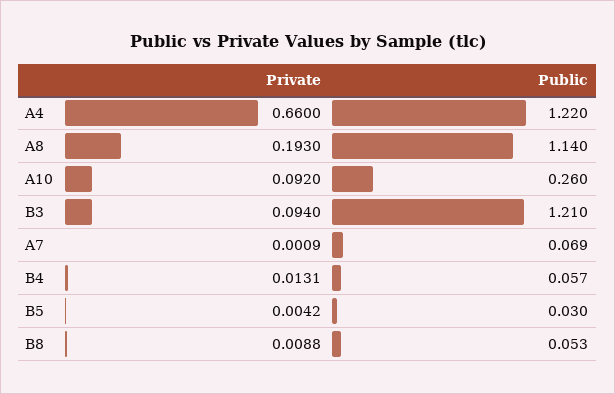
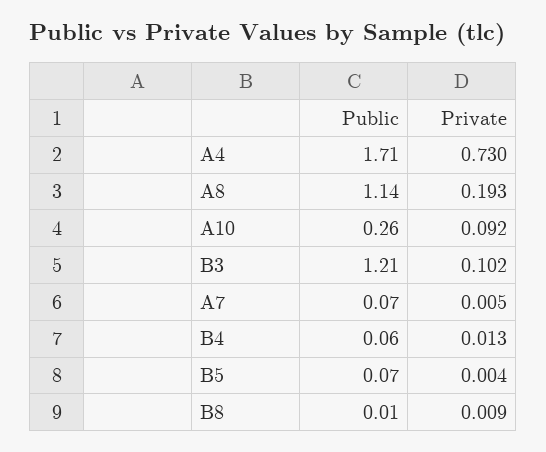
Private, A4: 0.66 -> 0.73
Public, A4: 1.22 -> 1.71
Private, B3: 0.094 -> 0.102
Private, A7: 0.0009 -> 0.005
Public, B5: 0.03 -> 0.07
Public, B8: 0.053 -> 0.01

